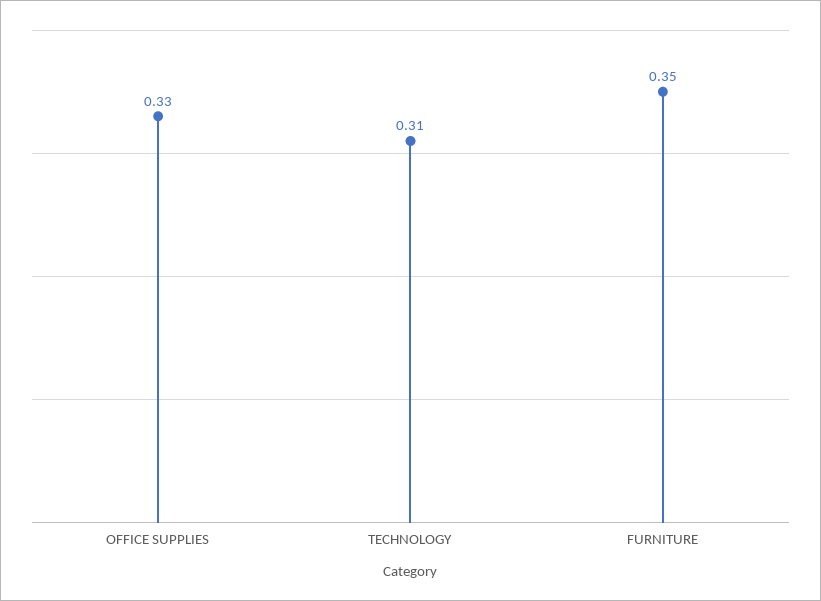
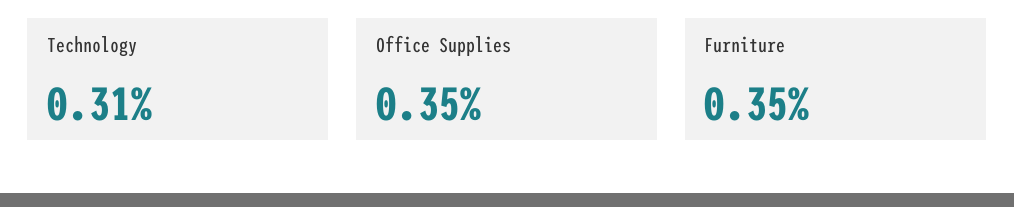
OFFICE SUPPLIES: 0.33 -> 0.35

